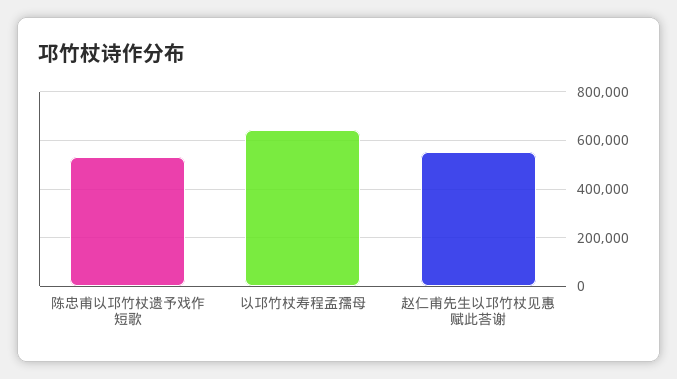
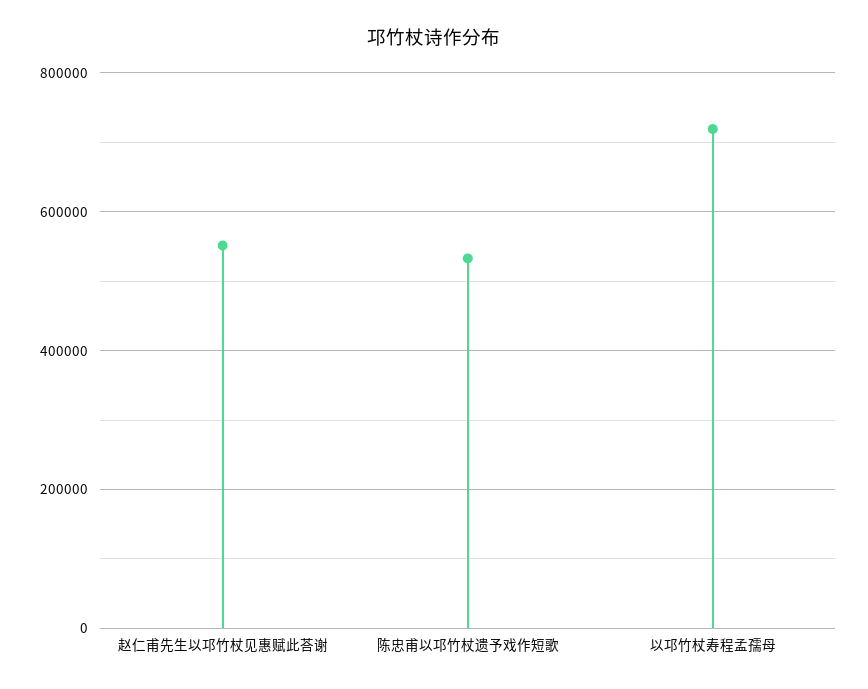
以邛竹杖寿程孟孺母: 650000 -> 720000

